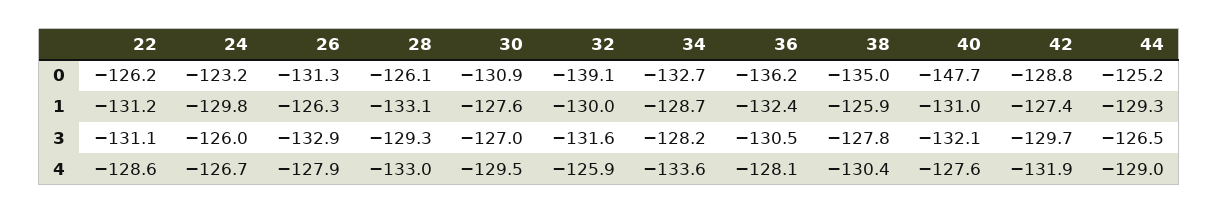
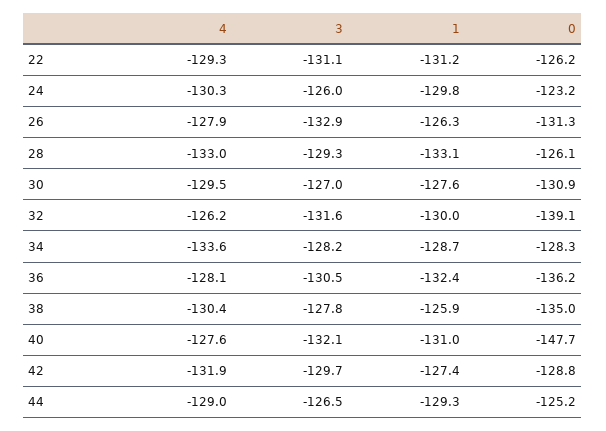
34, 0: -132.7 -> -128.3
22, 4: -128.6 -> -129.3
24, 4: -126.7 -> -130.3
32, 4: -125.9 -> -126.2

